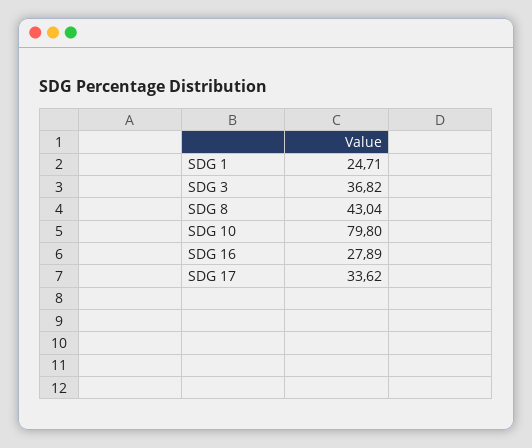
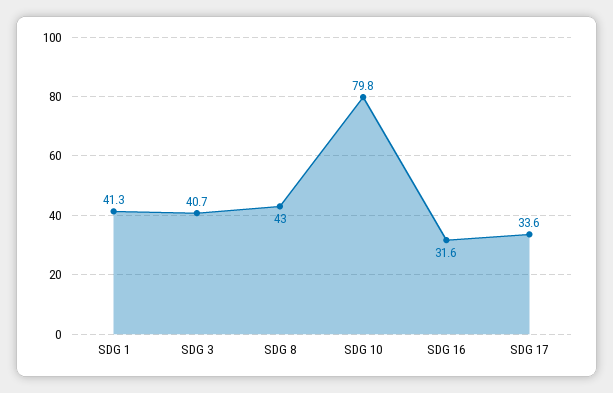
SDG 1: 24.71 -> 41.3
SDG 3: 36.82 -> 40.7
SDG 16: 27.89 -> 31.6

